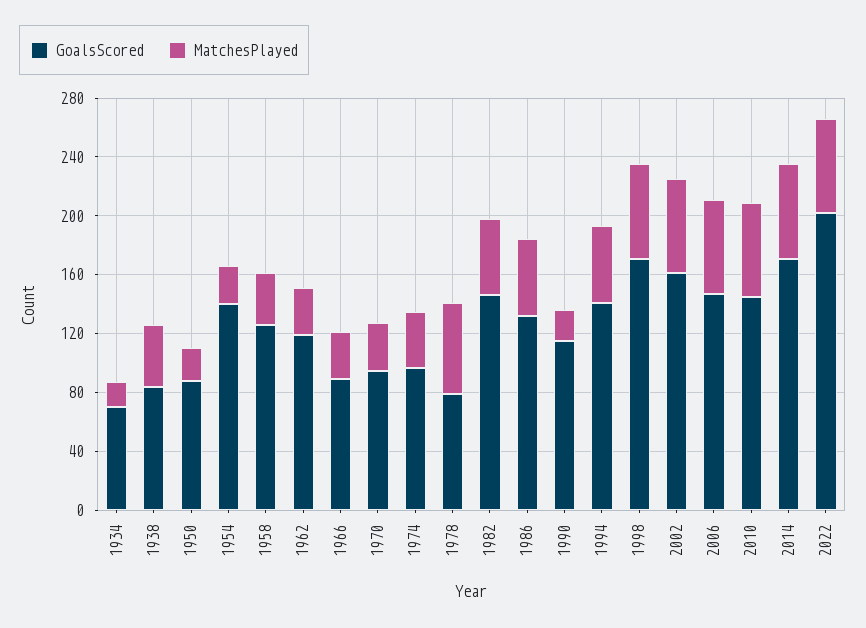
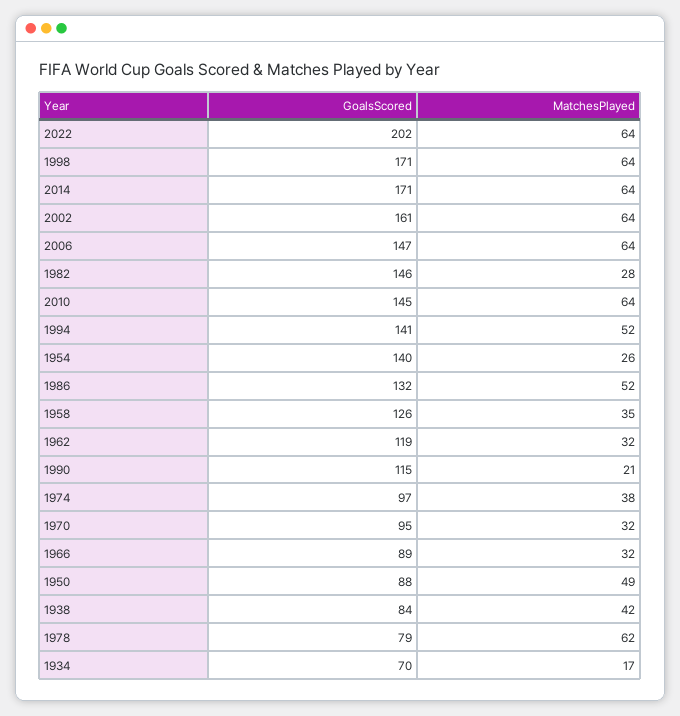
MatchesPlayed, 1950: 20 -> 49
MatchesPlayed, 1982: 50 -> 28

